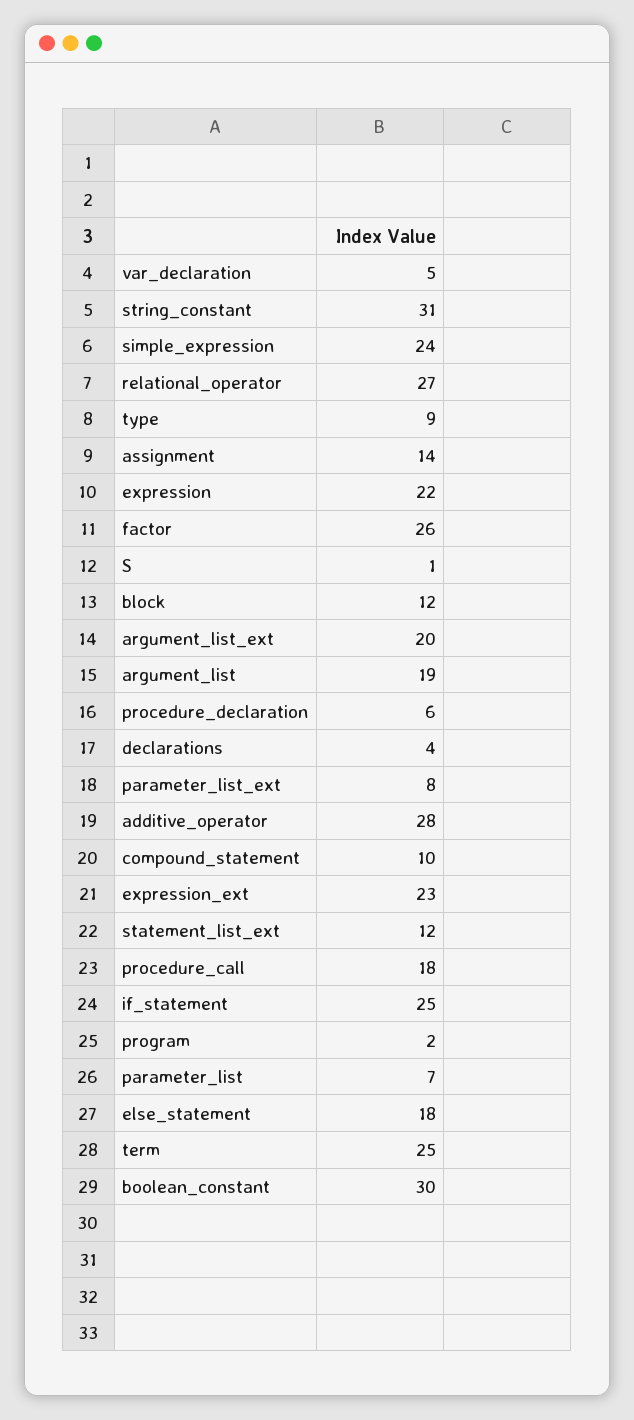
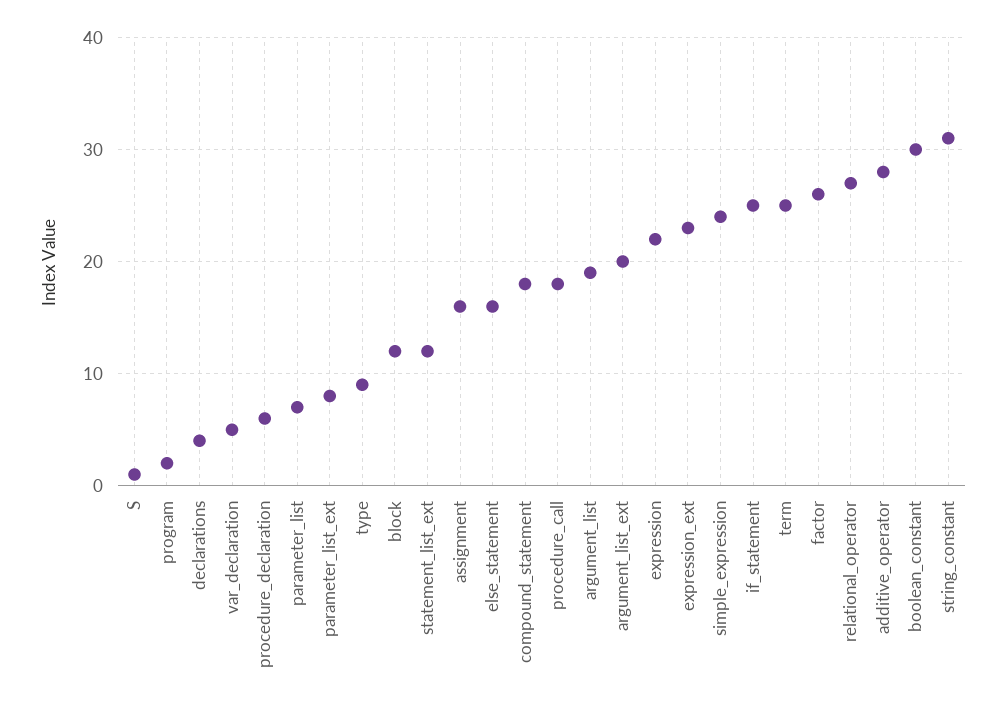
assignment: 14 -> 16
compound_statement: 10 -> 18
else_statement: 18 -> 16

